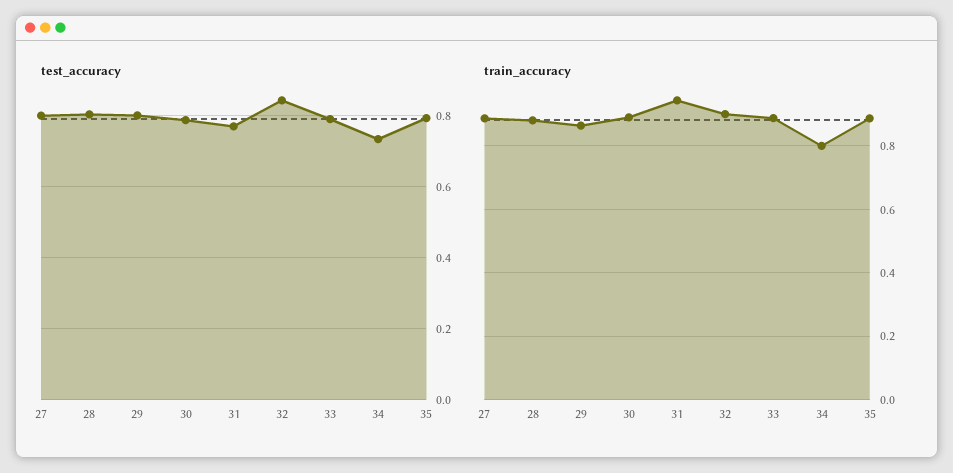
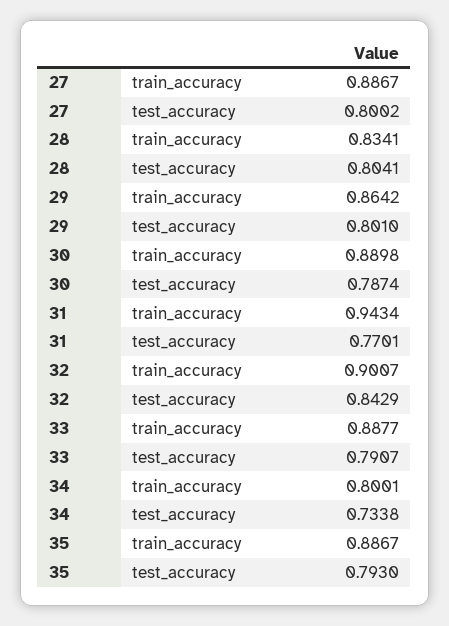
train_accuracy, 28: 0.88 -> 0.8341

